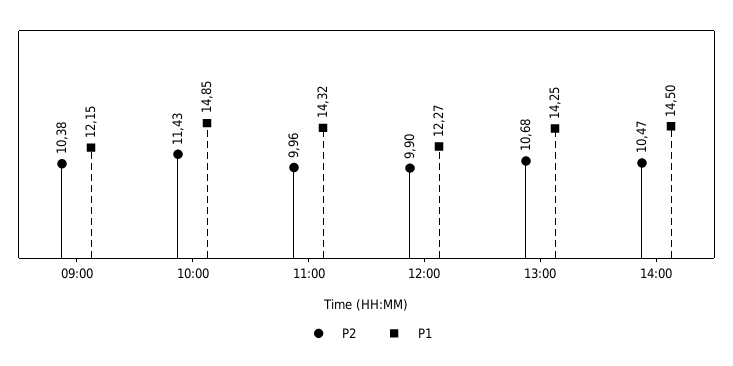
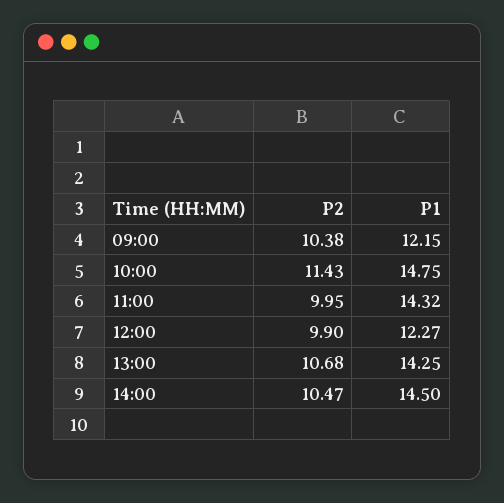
P1, 10:00: 14.85 -> 14.75
P2, 11:00: 9.96 -> 9.95

